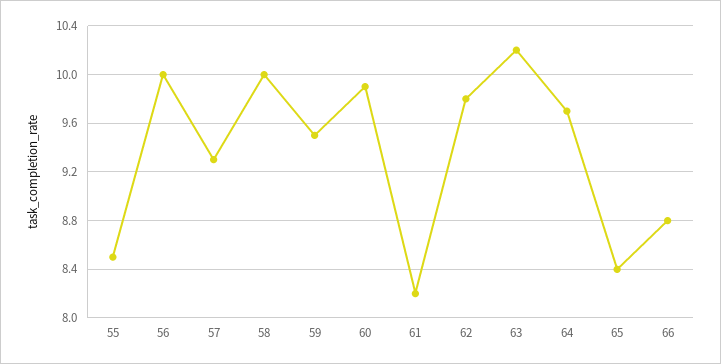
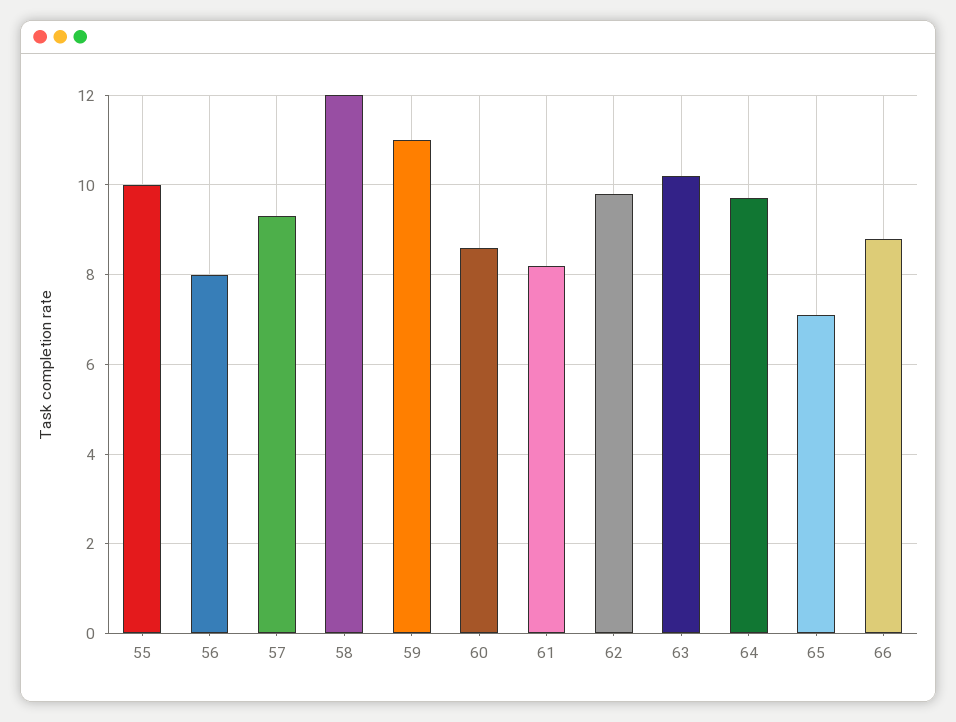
55: 8.5 -> 10
56: 10 -> 8
58: 10 -> 12
59: 9.5 -> 11
60: 9.9 -> 8.5
65: 8.4 -> 7

